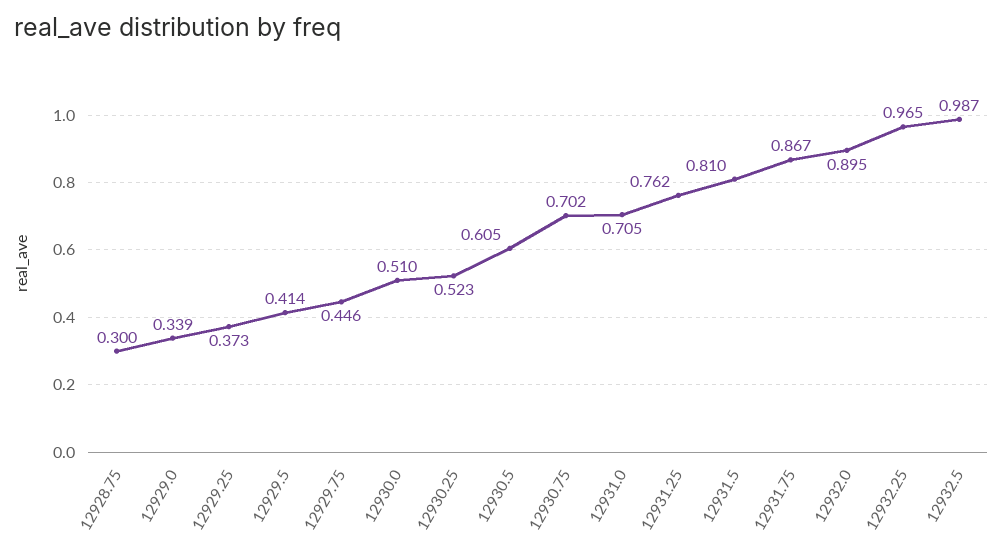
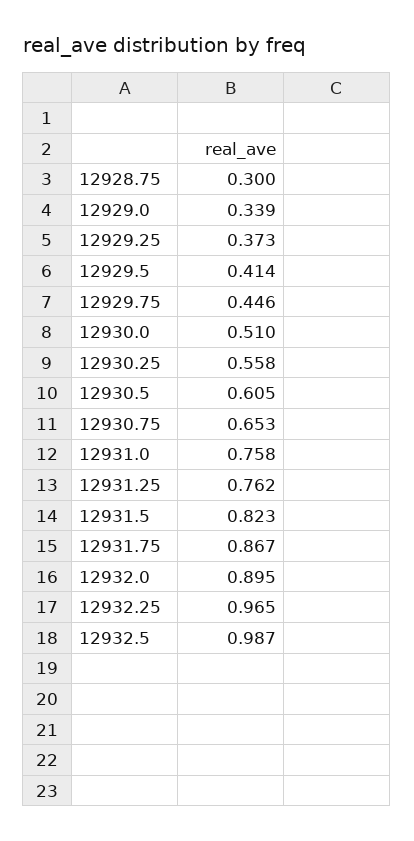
12930.25: 0.523 -> 0.558
12930.75: 0.702 -> 0.653
12931.0: 0.705 -> 0.758
12931.5: 0.81 -> 0.823

